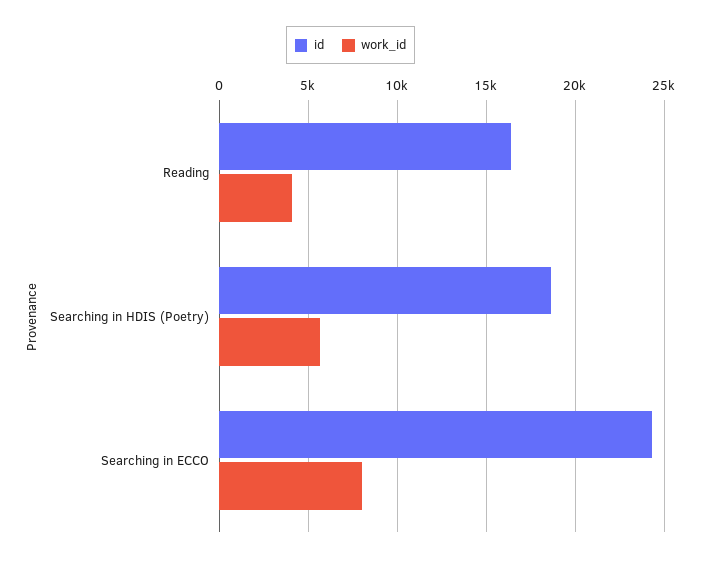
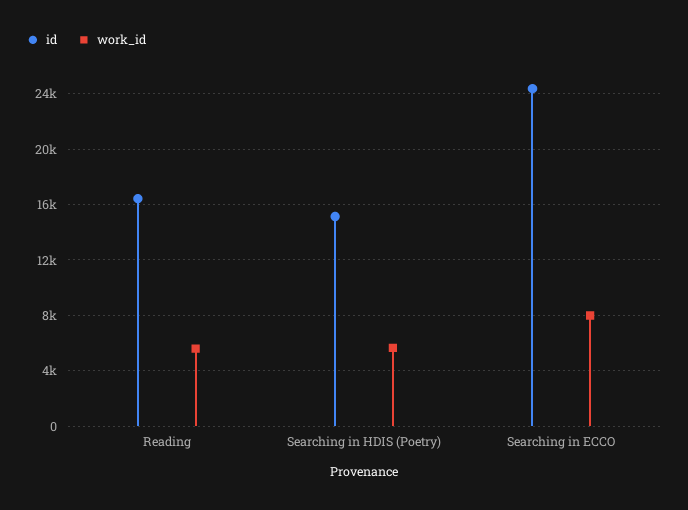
work_id, Reading: 4000 -> 5500
id, Searching in HDIS (Poetry): 18500 -> 15000

